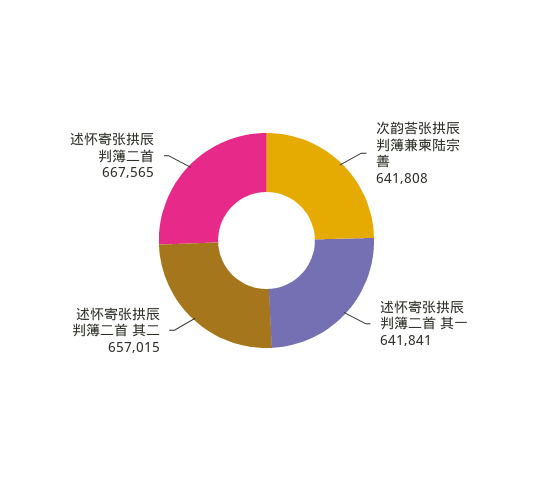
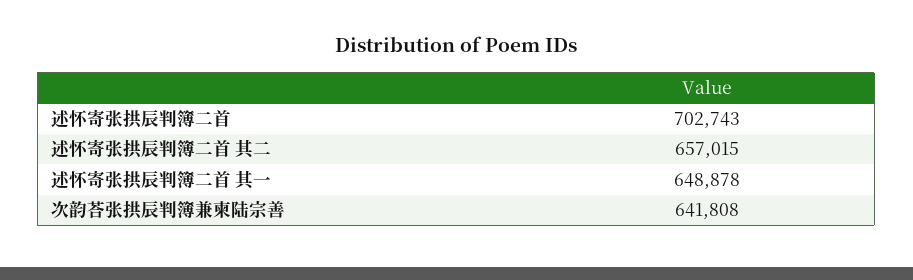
述怀寄张拱辰判簿二首 其一: 641841 -> 648878
述怀寄张拱辰判簿二首: 667565 -> 702743

